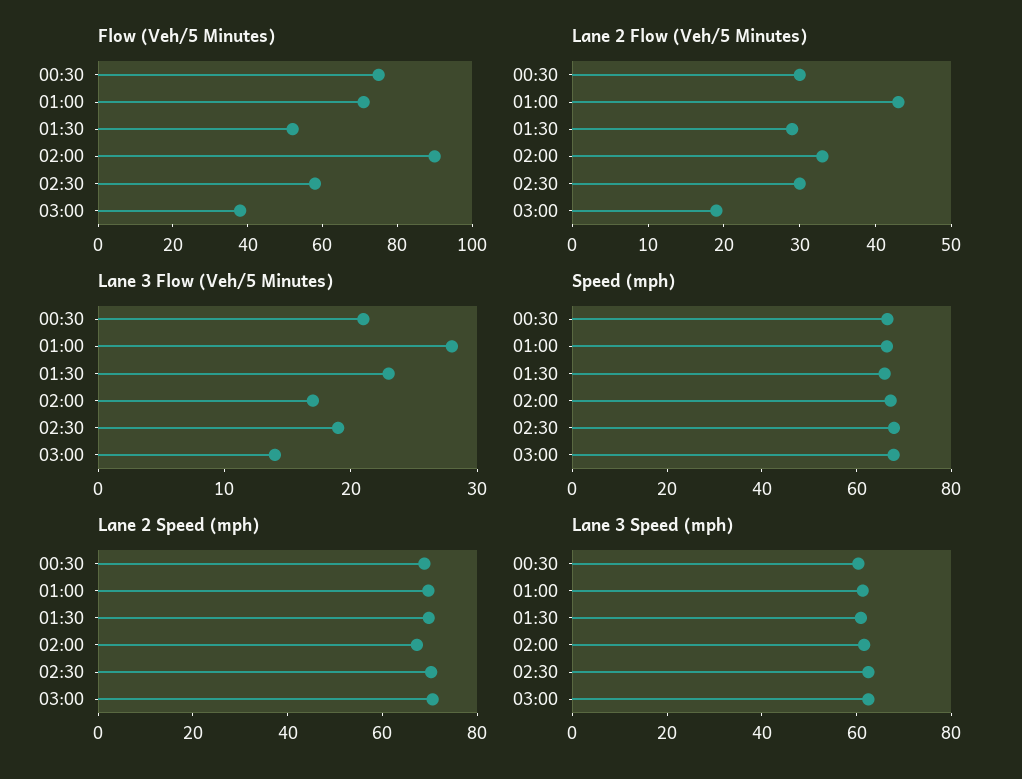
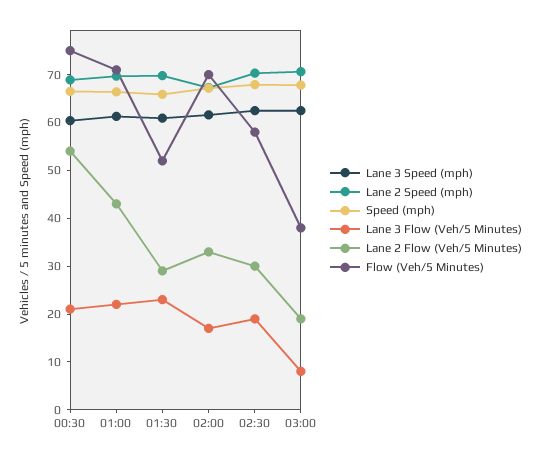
Flow (Veh/5 Minutes), 02:00: 90 -> 70
Lane 2 Flow (Veh/5 Minutes), 00:30: 30 -> 54
Lane 3 Flow (Veh/5 Minutes), 01:00: 28 -> 22
Lane 3 Flow (Veh/5 Minutes), 03:00: 14 -> 8

